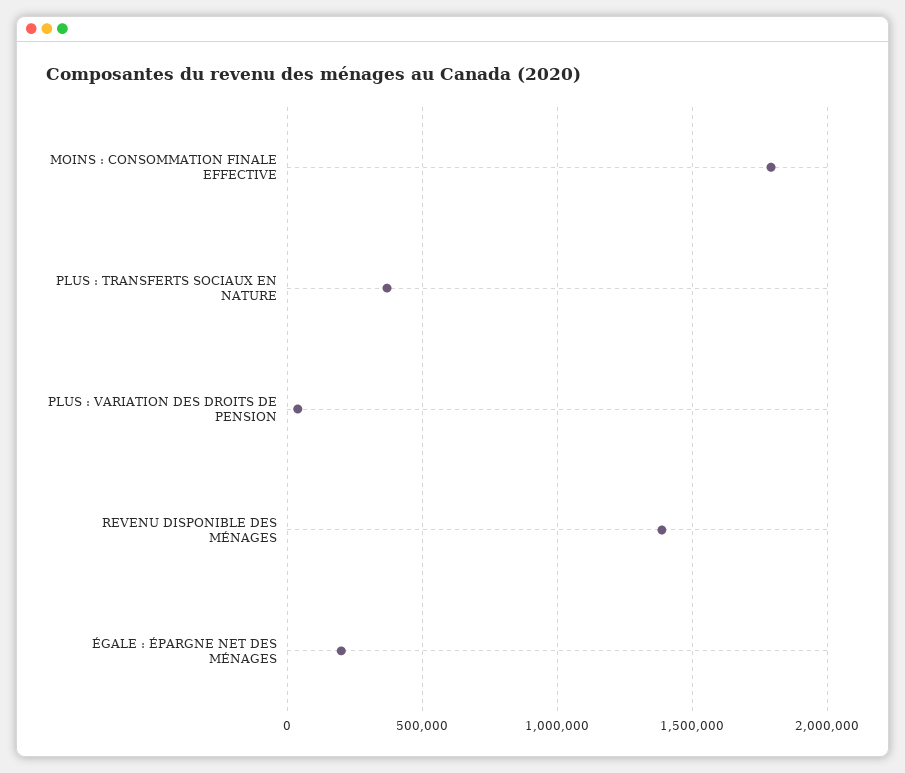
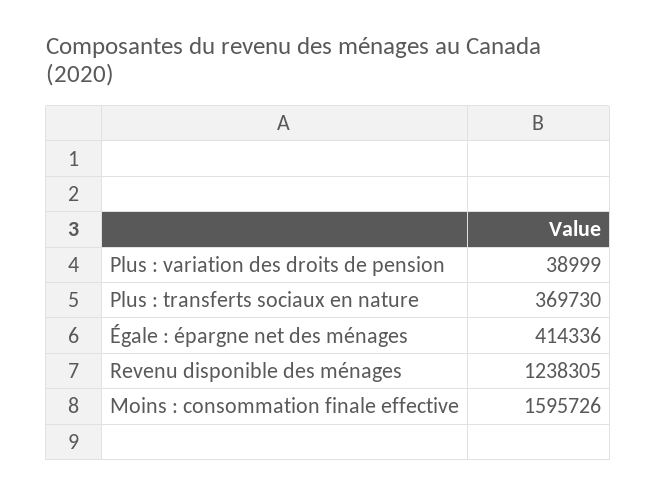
MOINS : CONSOMMATION FINALE EFFECTIVE: 1800000 -> 1595726
REVENU DISPONIBLE DES MÉNAGES: 1400000 -> 1238305
ÉGALE : ÉPARGNE NET DES MÉNAGES: 200000 -> 414336

